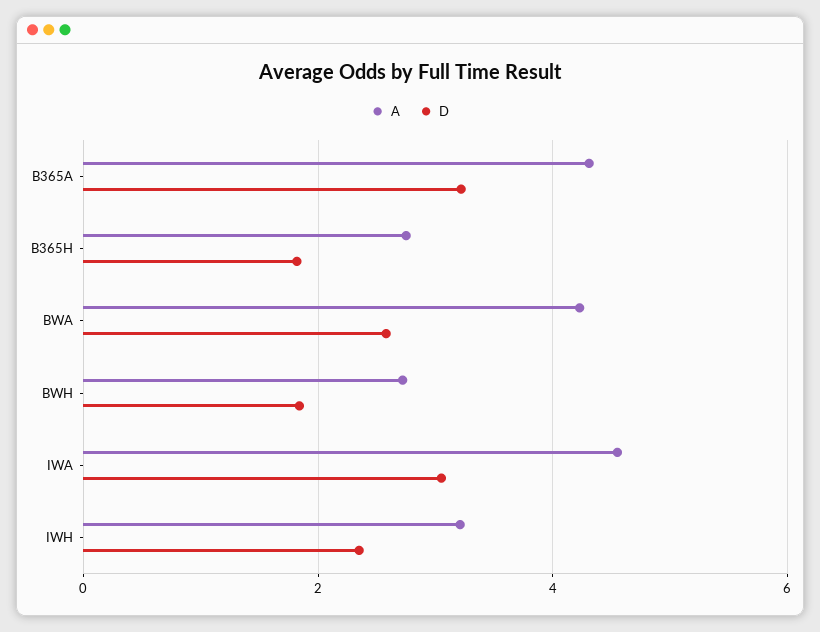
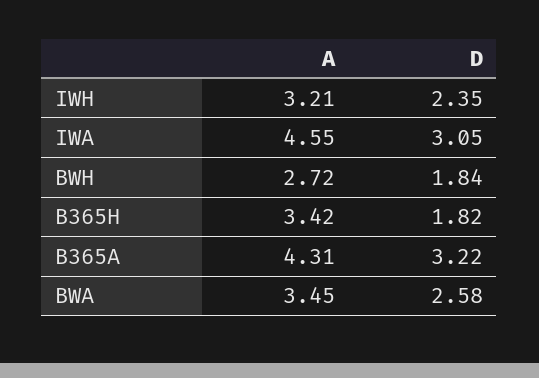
A, B365H: 2.8 -> 3.42
A, BWA: 4.2 -> 3.45

